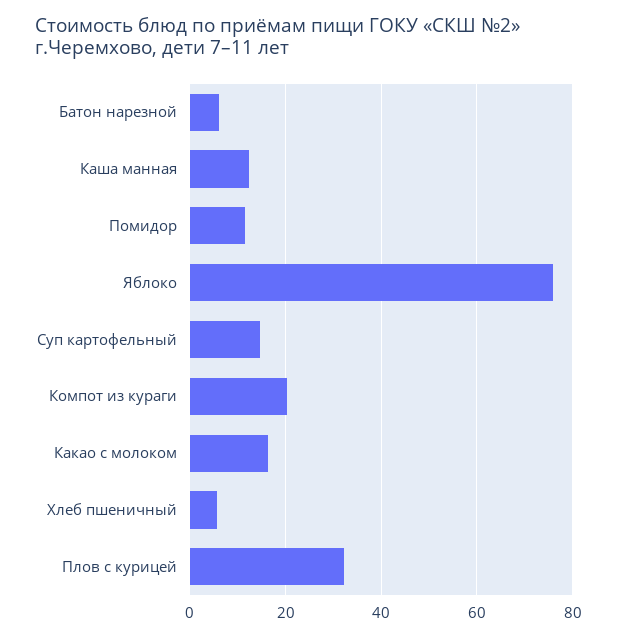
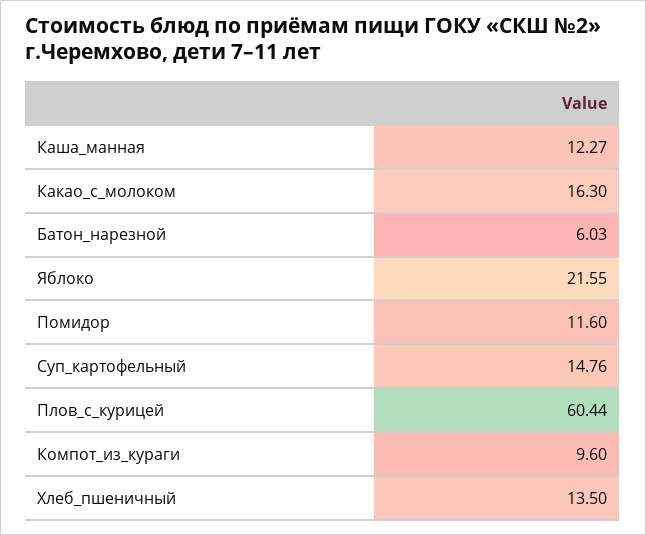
Яблоко: 76 -> 21.55
Компот из кураги: 20 -> 9.6
Хлеб пшеничный: 6 -> 13.5
Плов с курицей: 32 -> 60.44

